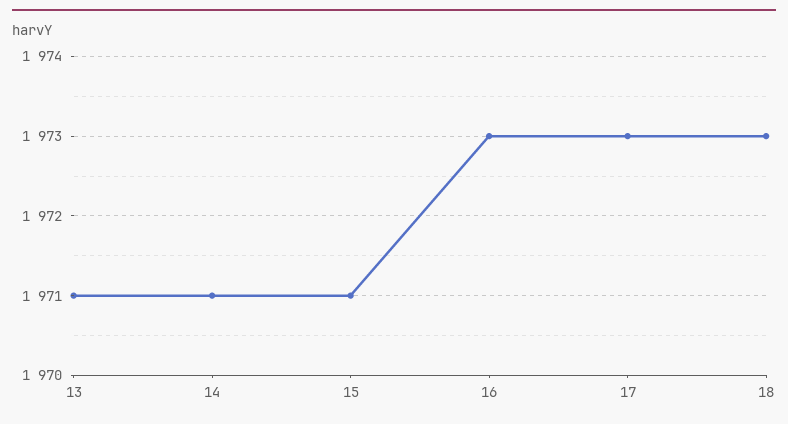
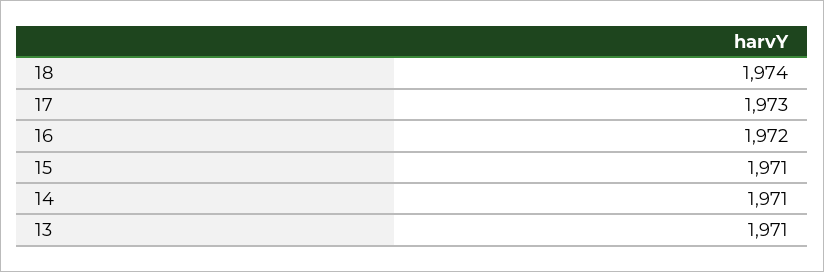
16: 1973 -> 1972
18: 1973 -> 1974

